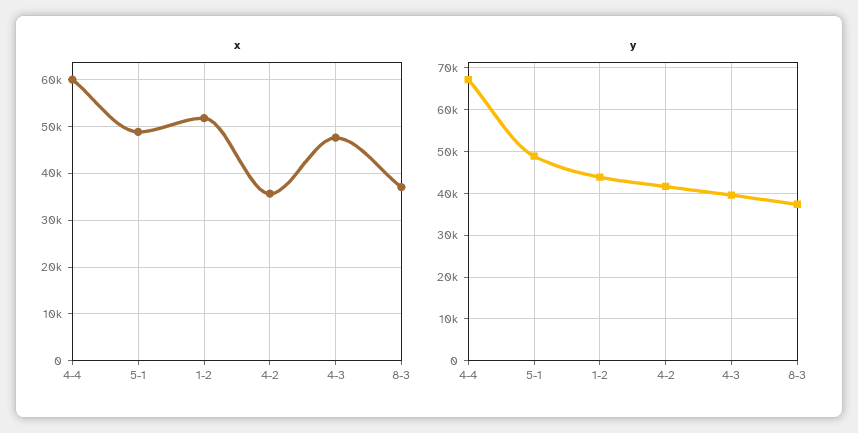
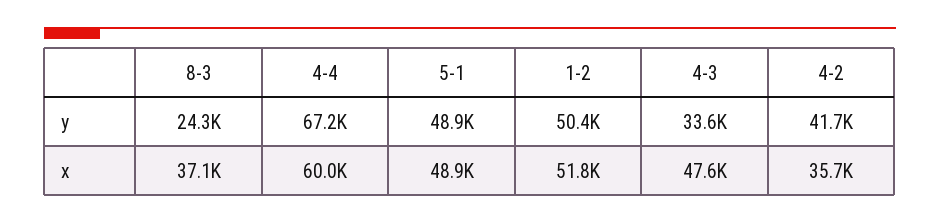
y, 1-2: 44000 -> 50400
y, 4-3: 40000 -> 33600
y, 8-3: 38000 -> 24300

